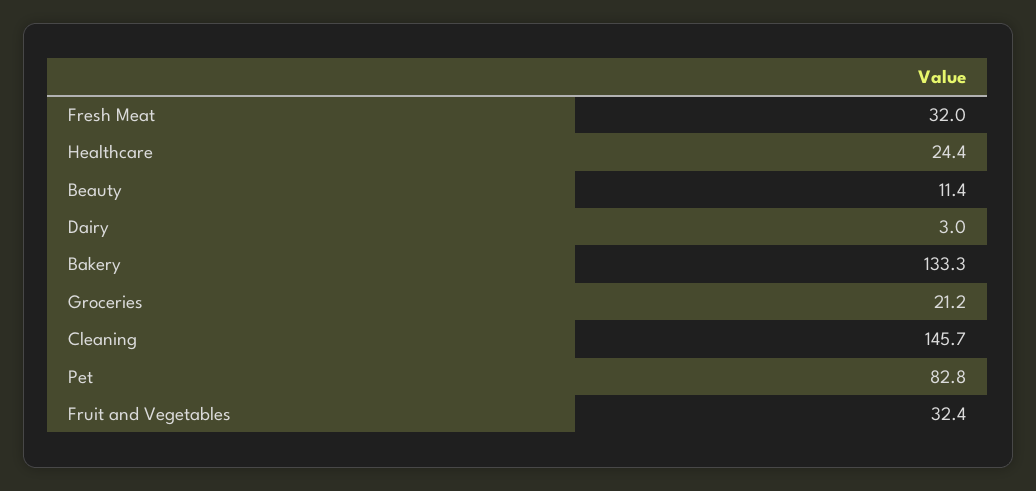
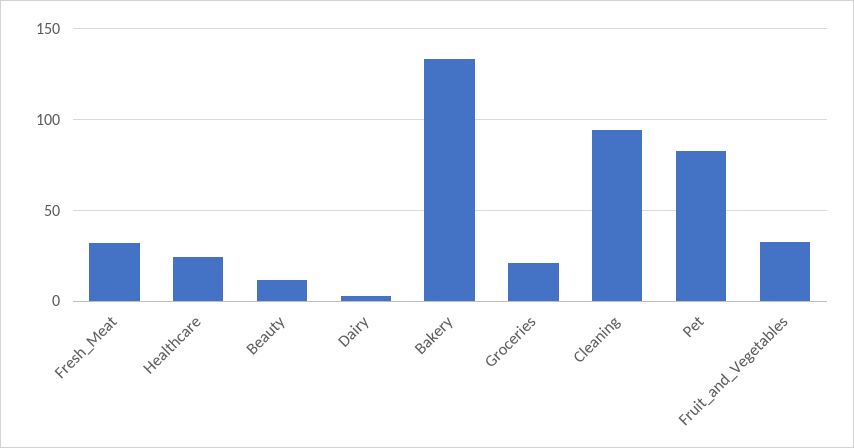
Cleaning: 145.7 -> 95

